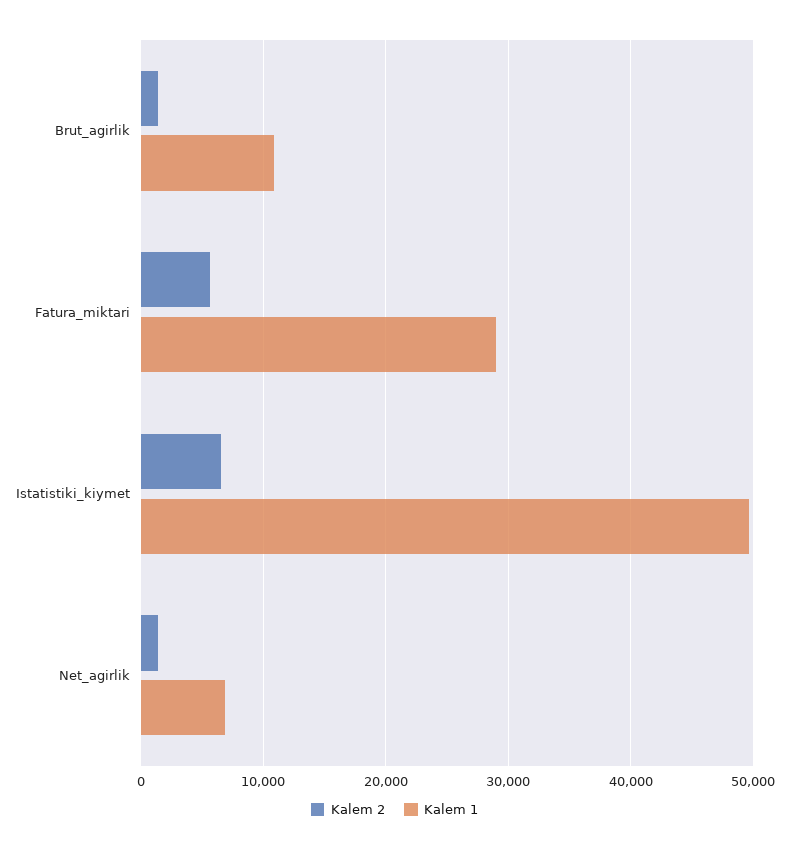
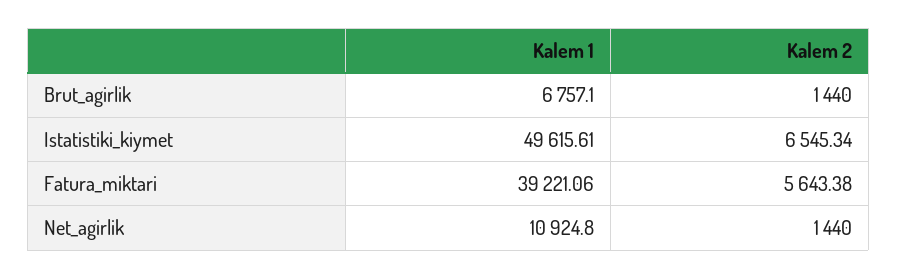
Kalem 1, Brut_agirlik: 11000 -> 6757.1
Kalem 1, Fatura_miktari: 29000 -> 39221.06
Kalem 1, Net_agirlik: 7000 -> 10924.8

